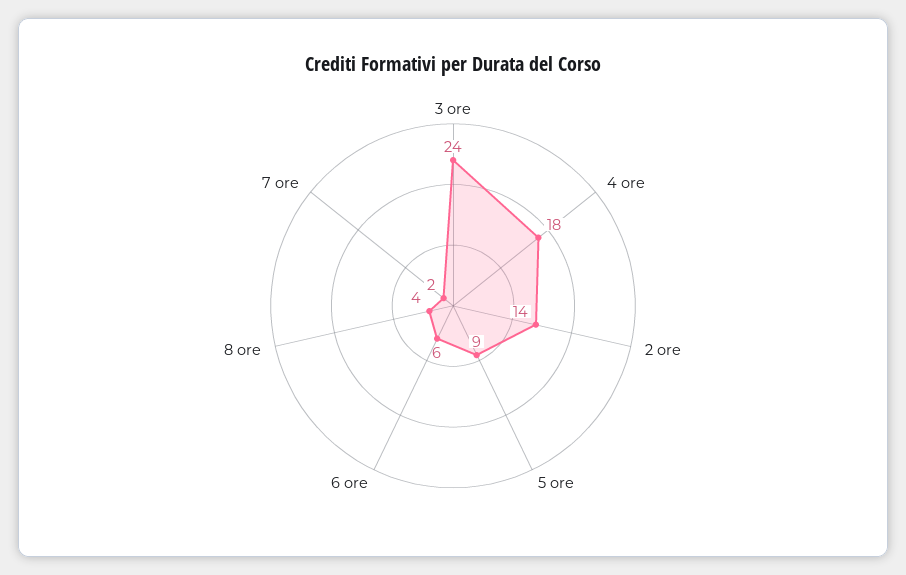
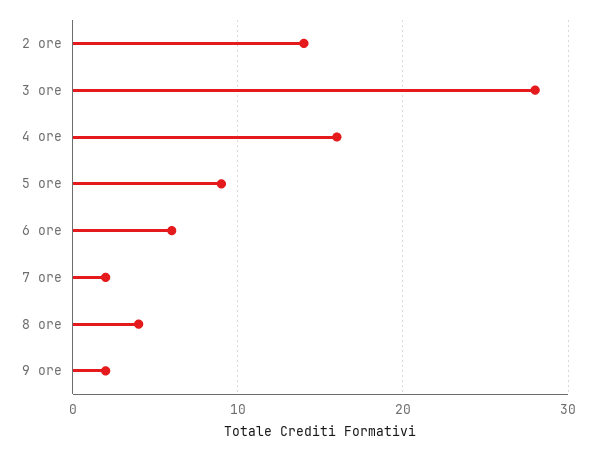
3 ore: 24 -> 28
4 ore: 18 -> 16
9 ore: none -> 2

